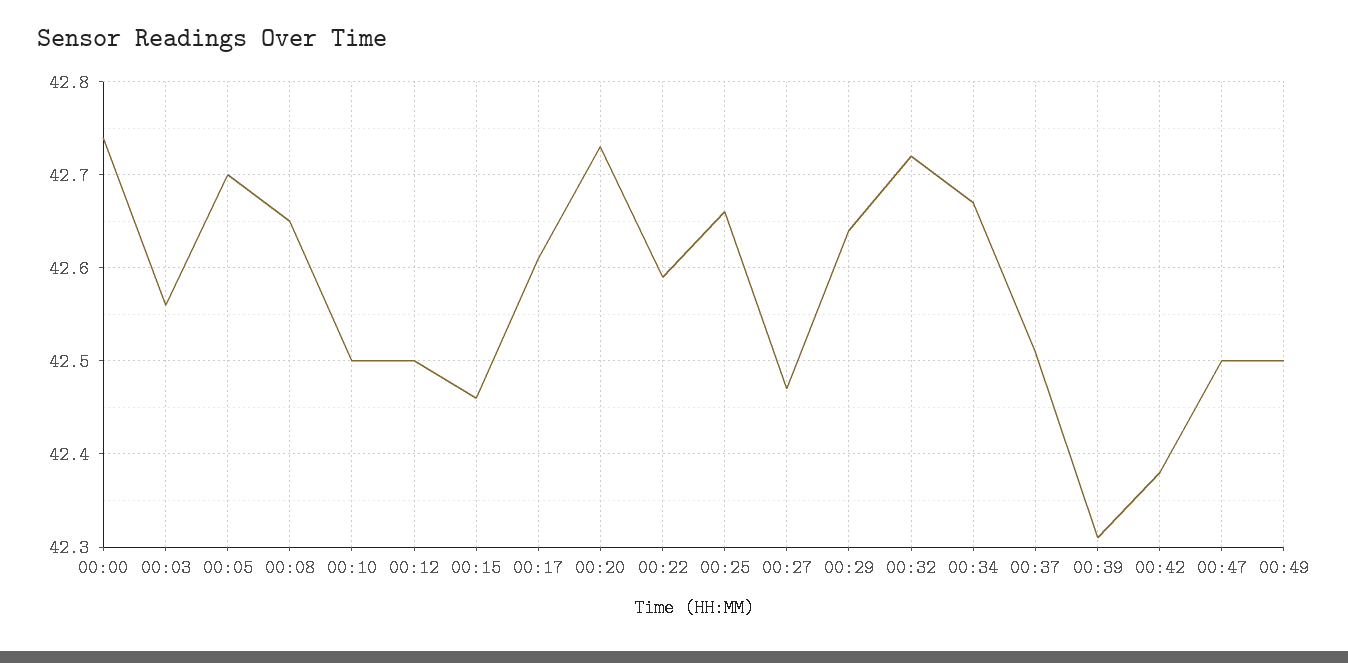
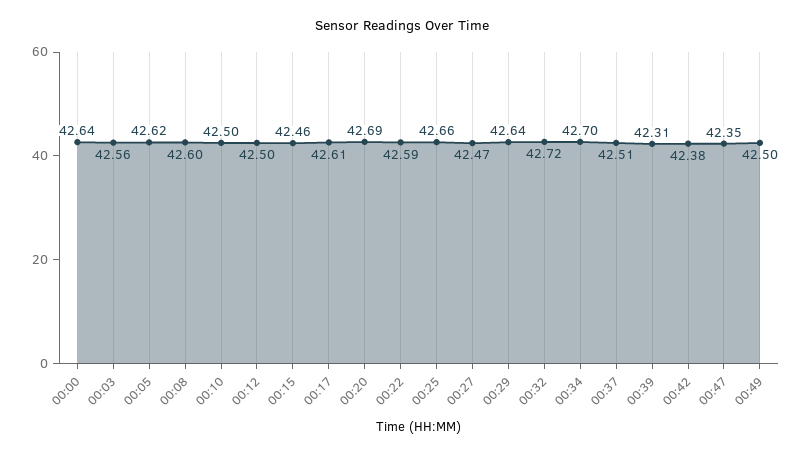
00:00: 42.74 -> 42.64
00:05: 42.7 -> 42.62
00:08: 42.65 -> 42.6
00:20: 42.73 -> 42.69
00:34: 42.67 -> 42.7
00:47: 42.5 -> 42.35

